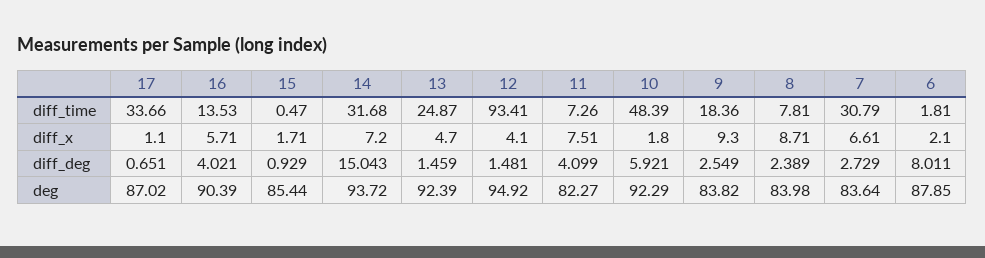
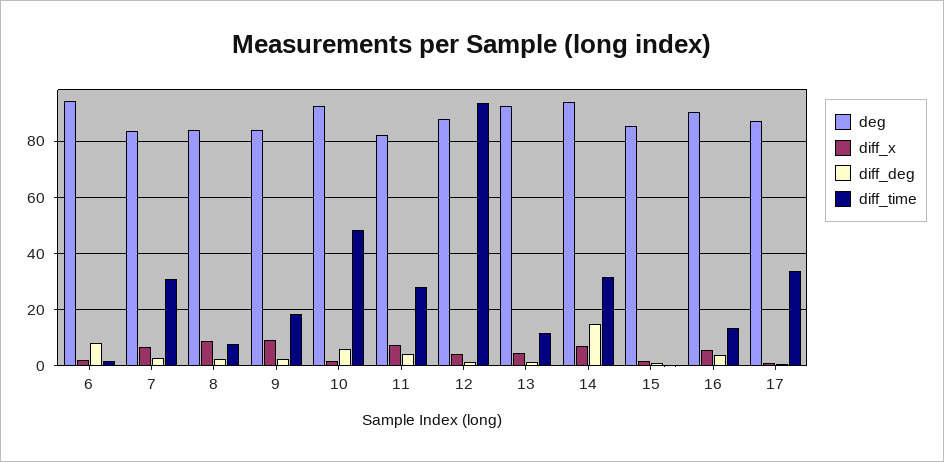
diff_time, 13: 24.87 -> 12.5
diff_time, 11: 7.26 -> 27.5
deg, 12: 94.92 -> 87.5
deg, 6: 87.85 -> 95

